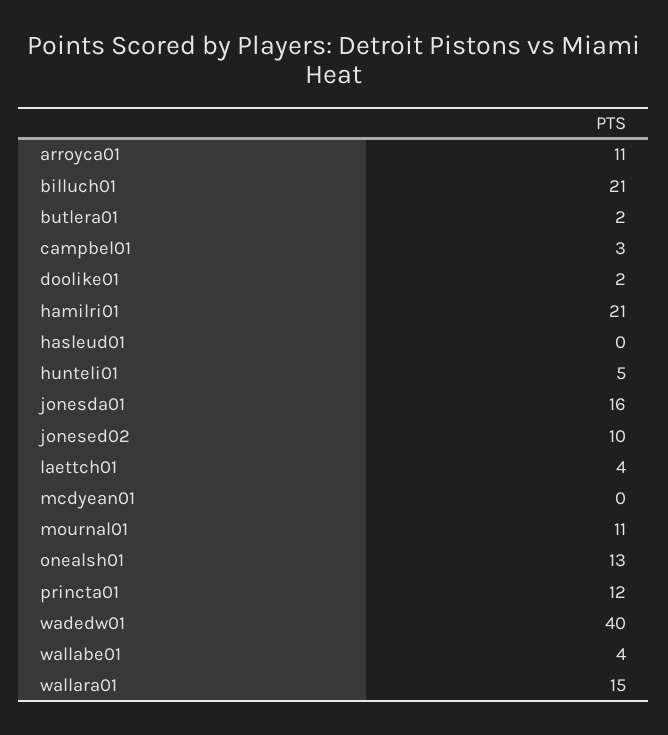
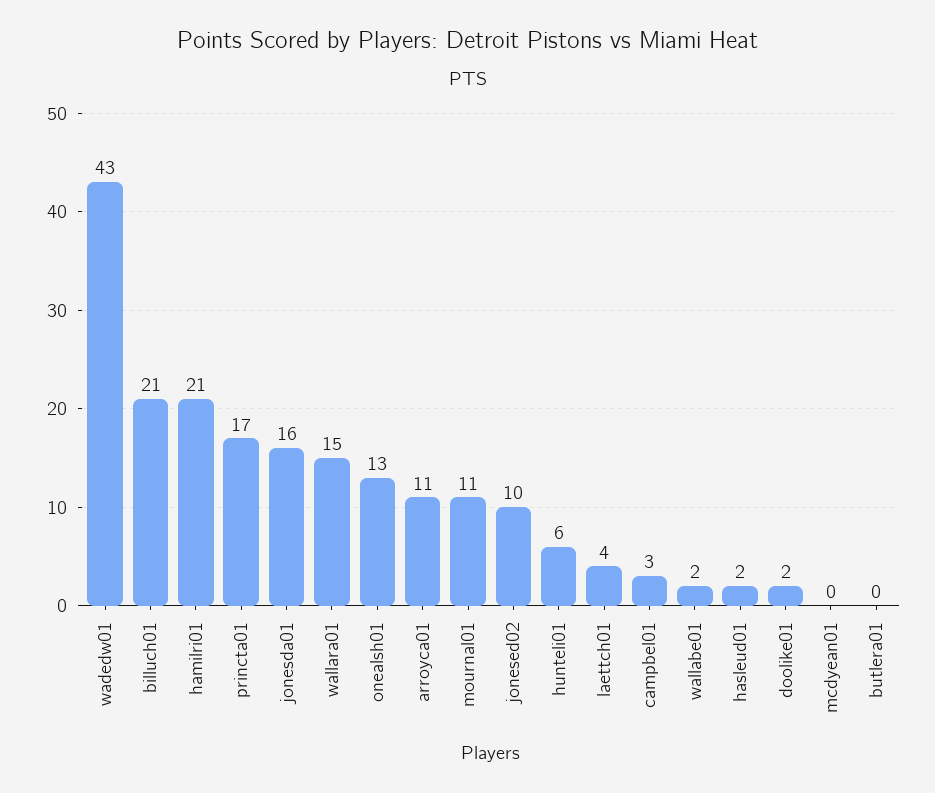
butlera01: 2 -> 0
hasleud01: 0 -> 2
hunteli01: 5 -> 6
princta01: 12 -> 17
wadedw01: 40 -> 43
wallabe01: 4 -> 2

